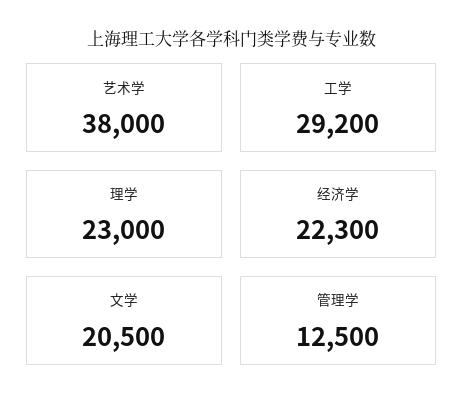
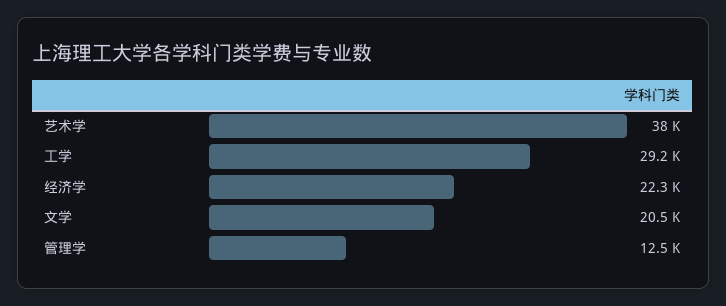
理学: 23000 -> none

